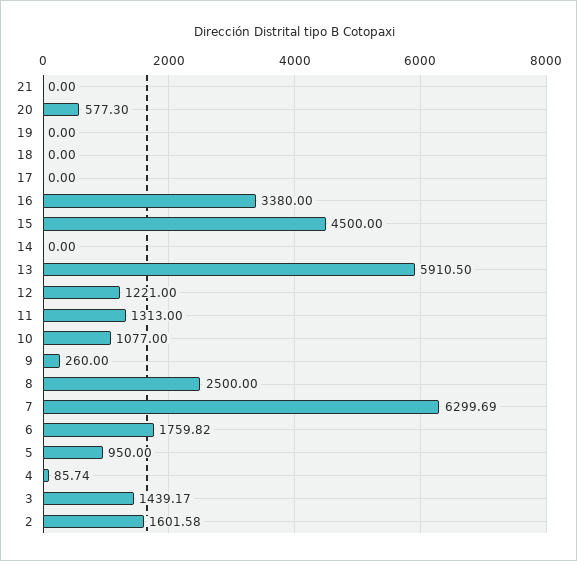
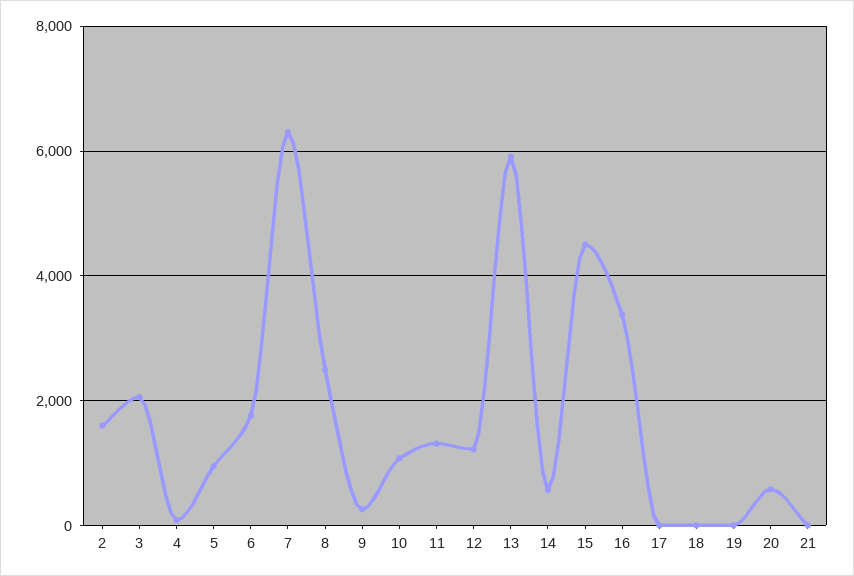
14: 0 -> 600
3: 1439.17 -> 2000

